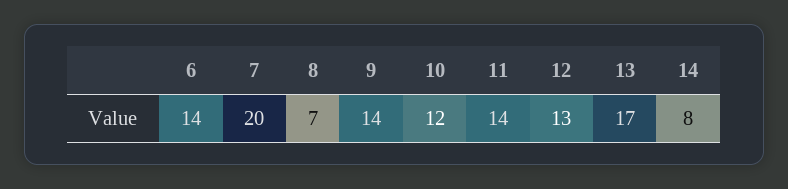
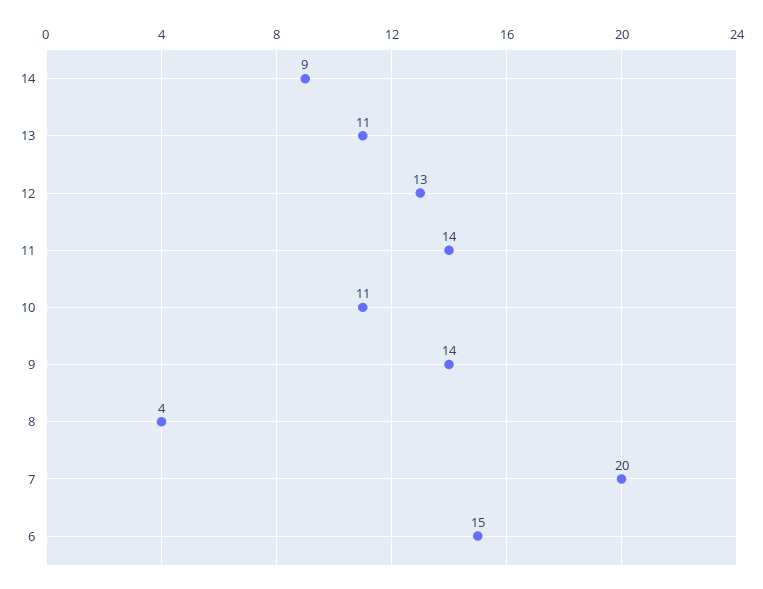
6: 14 -> 15
8: 7 -> 4
10: 12 -> 11
13: 17 -> 11
14: 8 -> 9

